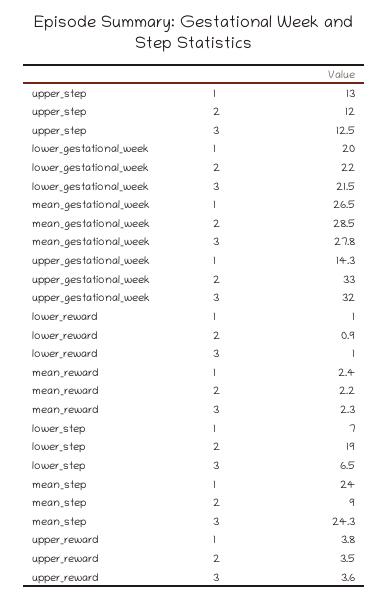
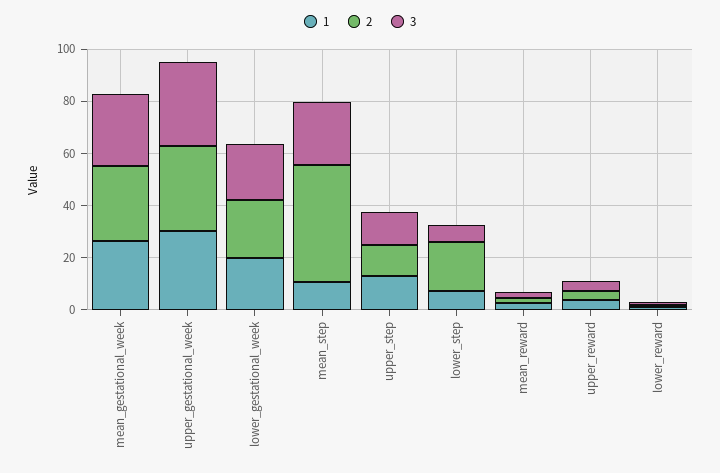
1, upper_gestational_week: 14.3 -> 30
1, mean_step: 24 -> 10
2, mean_step: 9 -> 45

